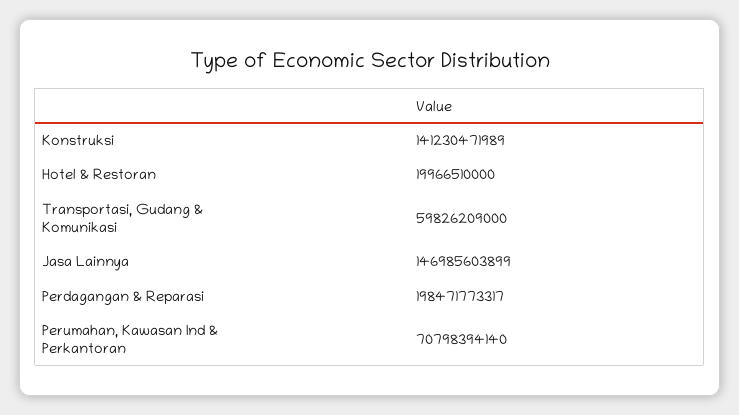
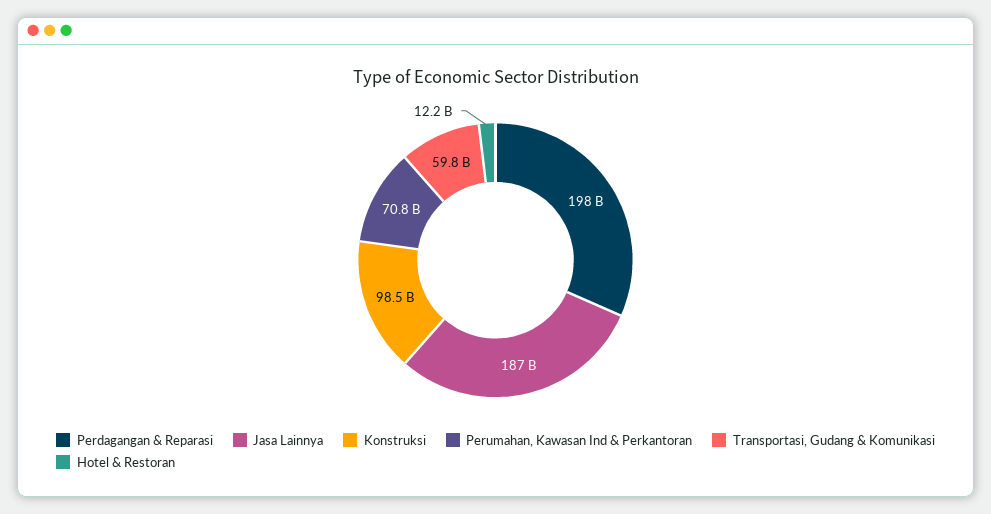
Konstruksi: 141230471989 -> 98500000000
Hotel & Restoran: 19966510000 -> 12200000000
Jasa Lainnya: 146985603899 -> 187000000000

